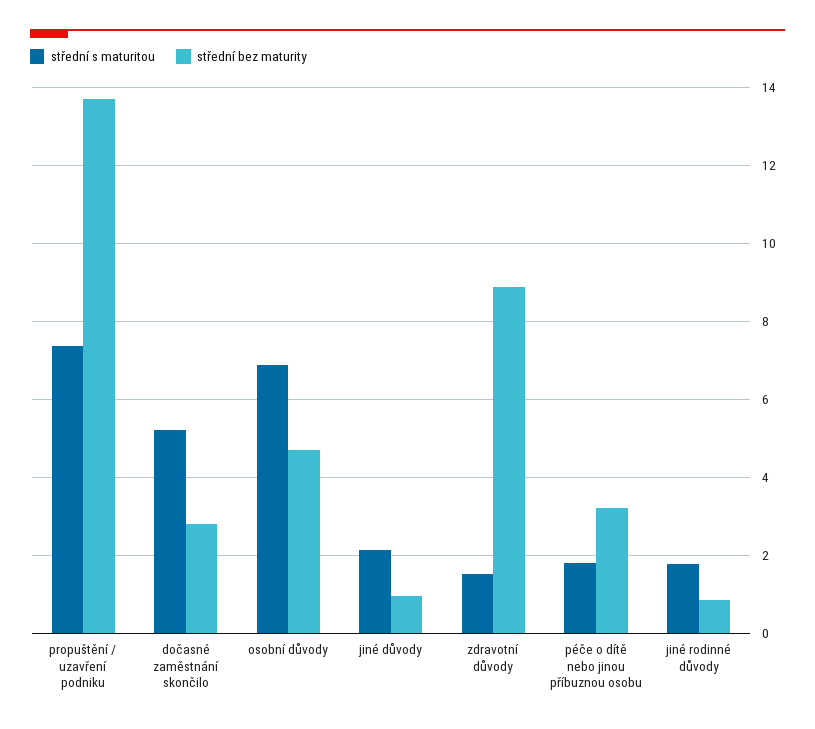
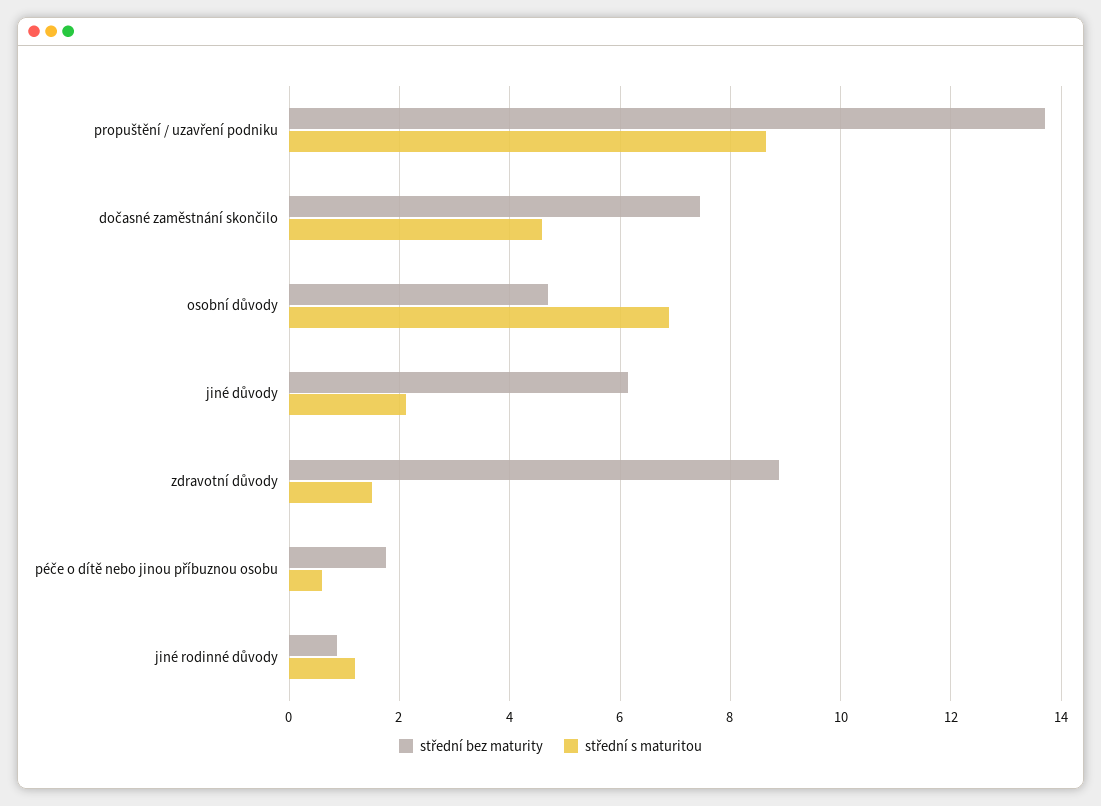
střední s maturitou, propuštění / uzavření podniku: 7.4 -> 8.6
střední s maturitou, dočasné zaměstnání skončilo: 5.2 -> 4.6
střední bez maturity, dočasné zaměstnání skončilo: 2.8 -> 7.4
střední bez maturity, jiné důvody: 1 -> 6.2
střední s maturitou, péče o dítě nebo jinou příbuznou osobu: 1.8 -> 0.6
střední bez maturity, péče o dítě nebo jinou příbuznou osobu: 3.2 -> 1.8
střední s maturitou, jiné rodinné důvody: 1.8 -> 1.2

